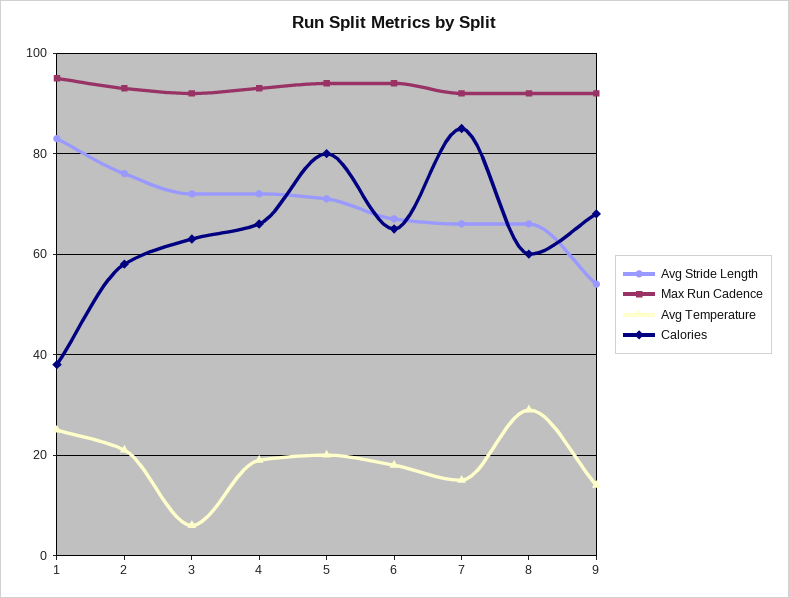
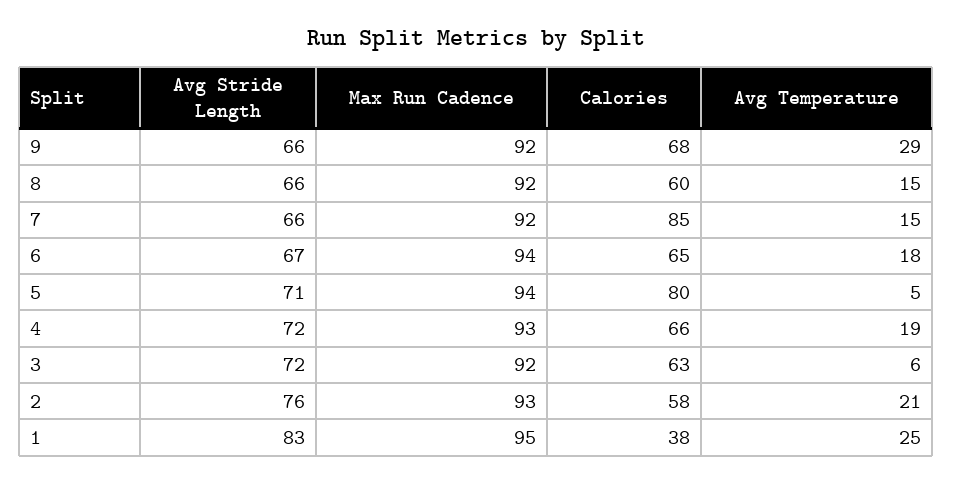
Avg Temperature, 5: 20 -> 5
Avg Temperature, 8: 30 -> 15
Avg Stride Length, 9: 55 -> 66
Avg Temperature, 9: 15 -> 29

